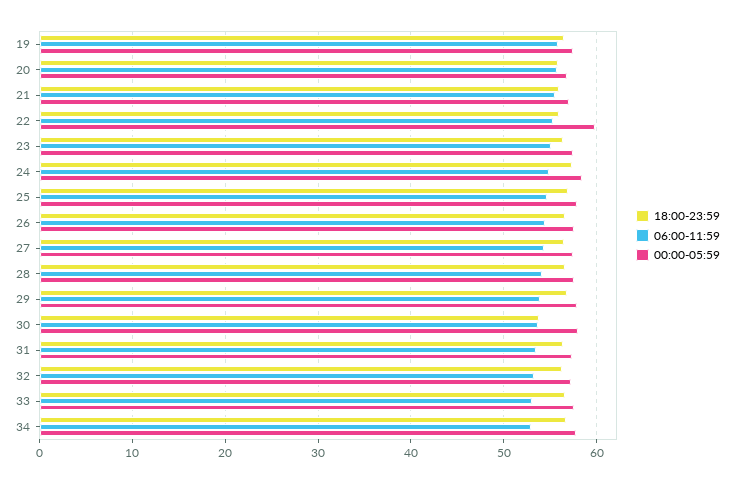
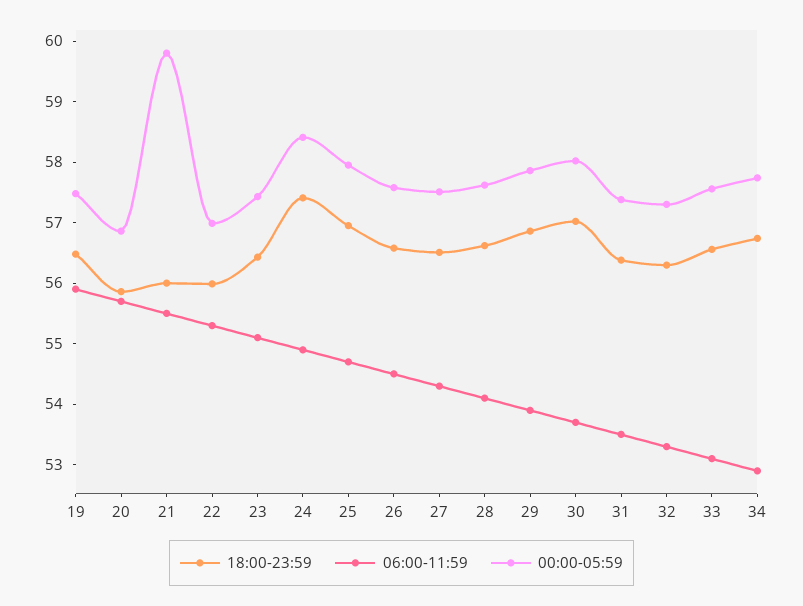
00:00-05:59, 21: 57 -> 59.8
00:00-05:59, 22: 60 -> 57
18:00-23:59, 30: 54 -> 57

